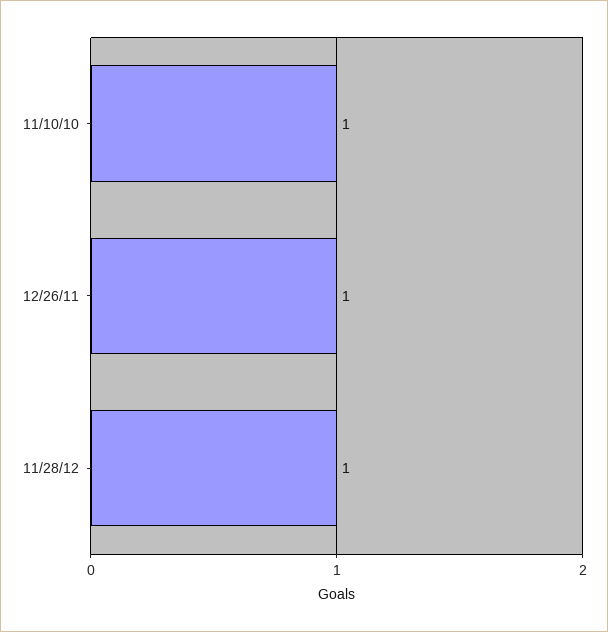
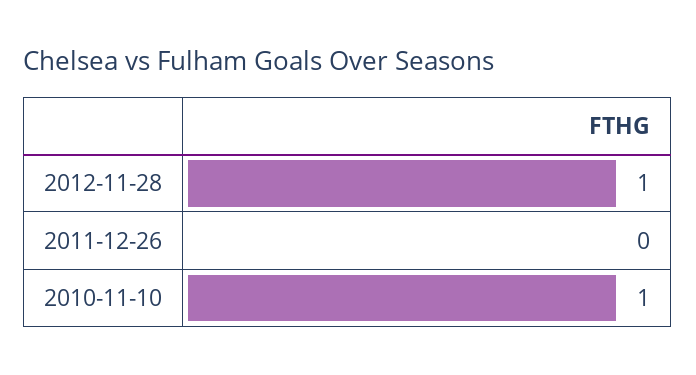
12/26/11: 1 -> 0

